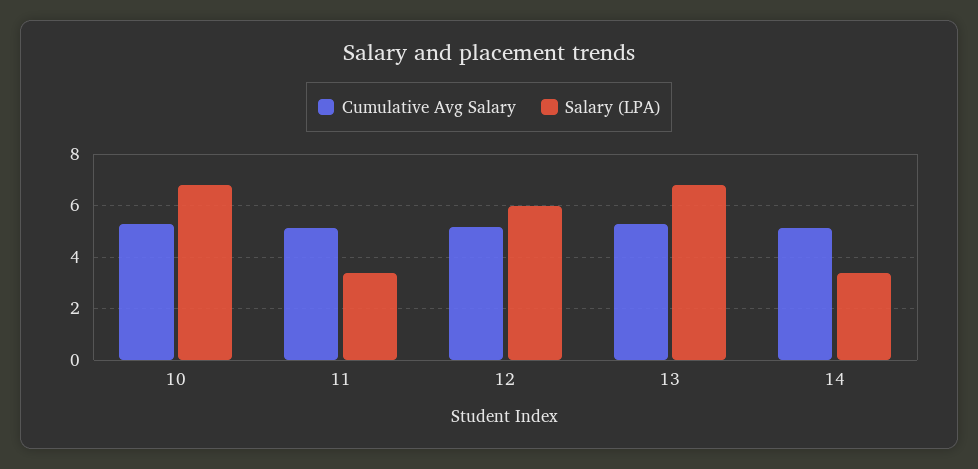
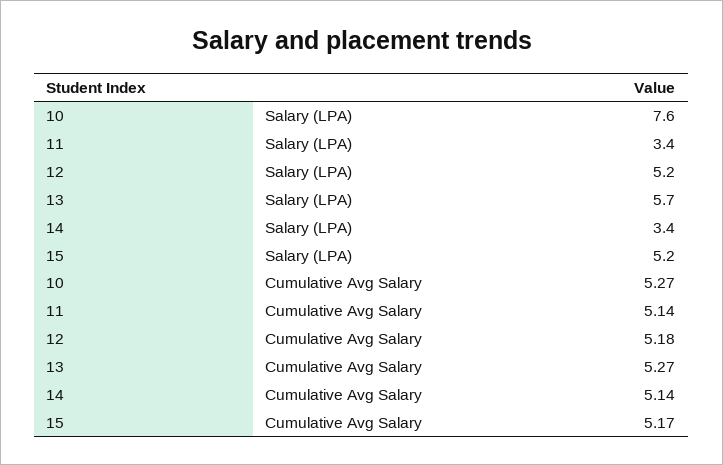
Salary (LPA), 10: 6.75 -> 7.6
Salary (LPA), 12: 6 -> 5.2
Salary (LPA), 13: 6.75 -> 5.7
Salary (LPA), 15: none -> 5.2
Cumulative Avg Salary, 15: none -> 5.17

